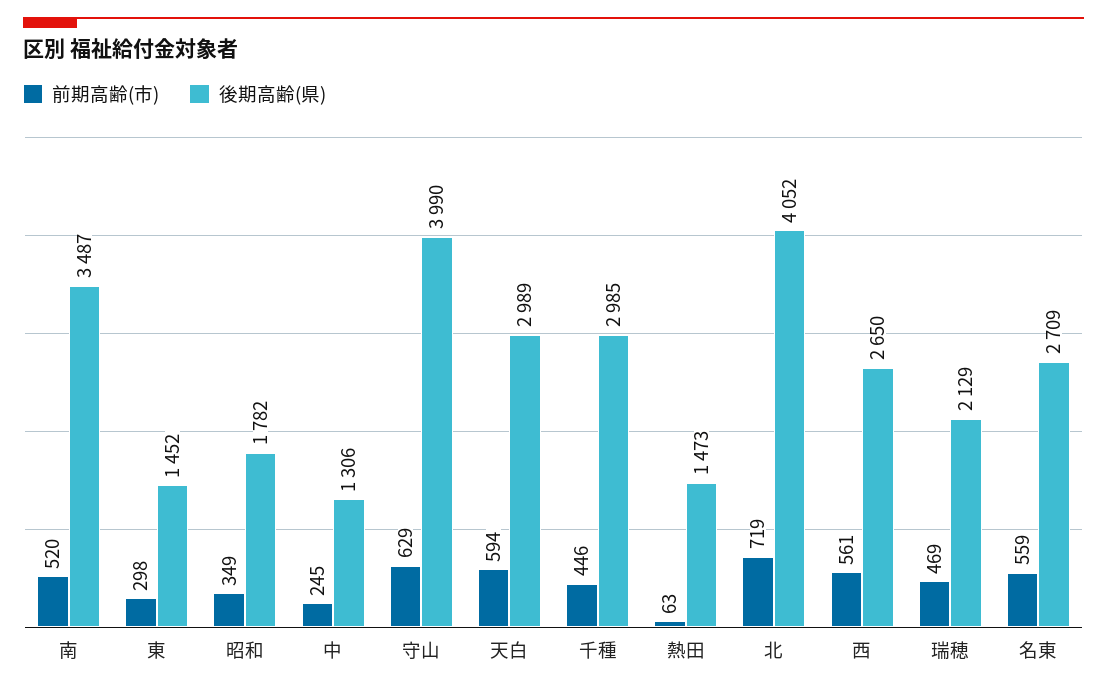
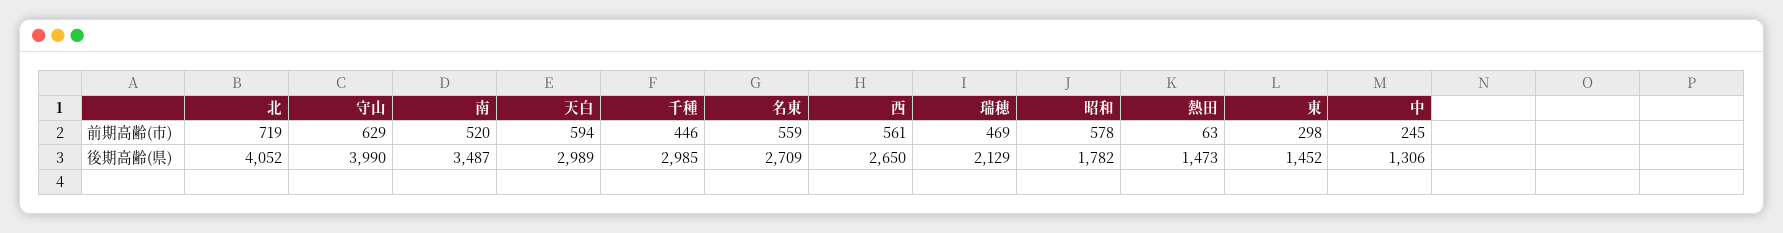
前期高齢(市), 昭和: 349 -> 578

